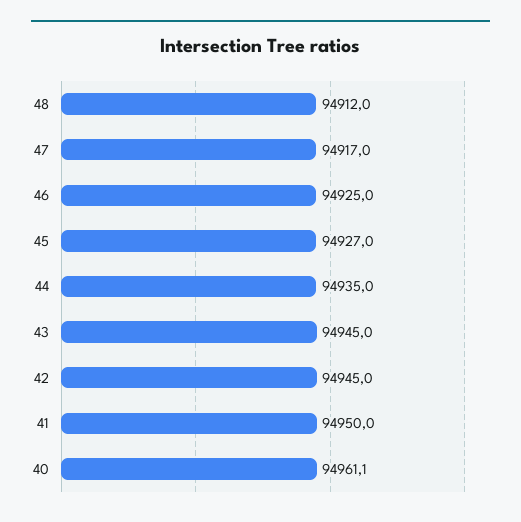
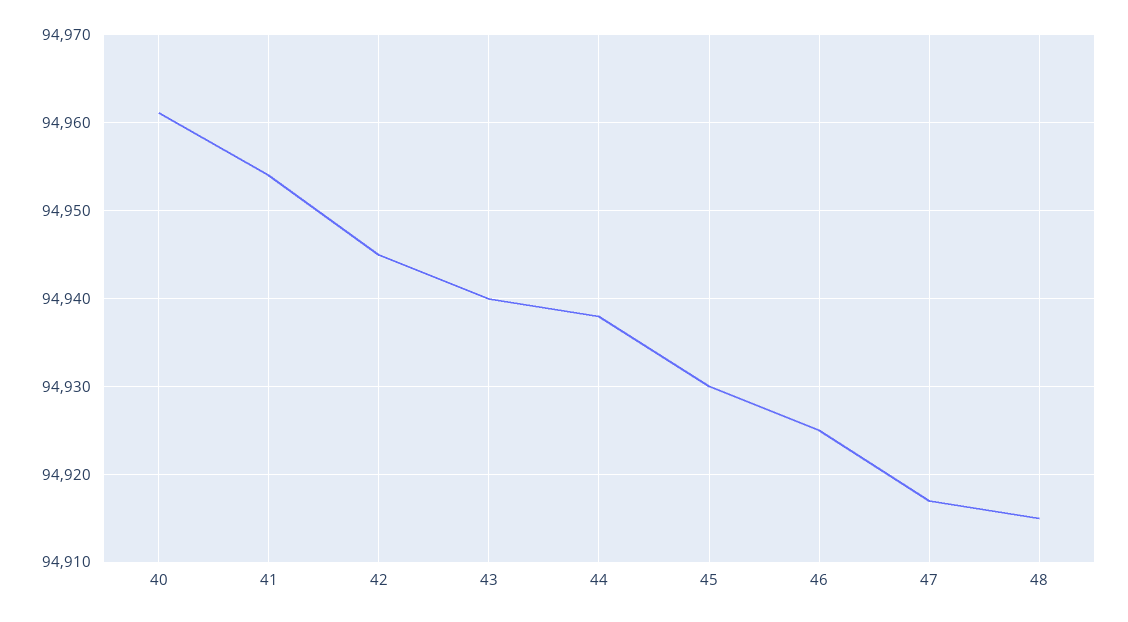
48: 94912 -> 94915
45: 94927 -> 94930
44: 94935 -> 94938
43: 94945 -> 94940
41: 94950 -> 94954

